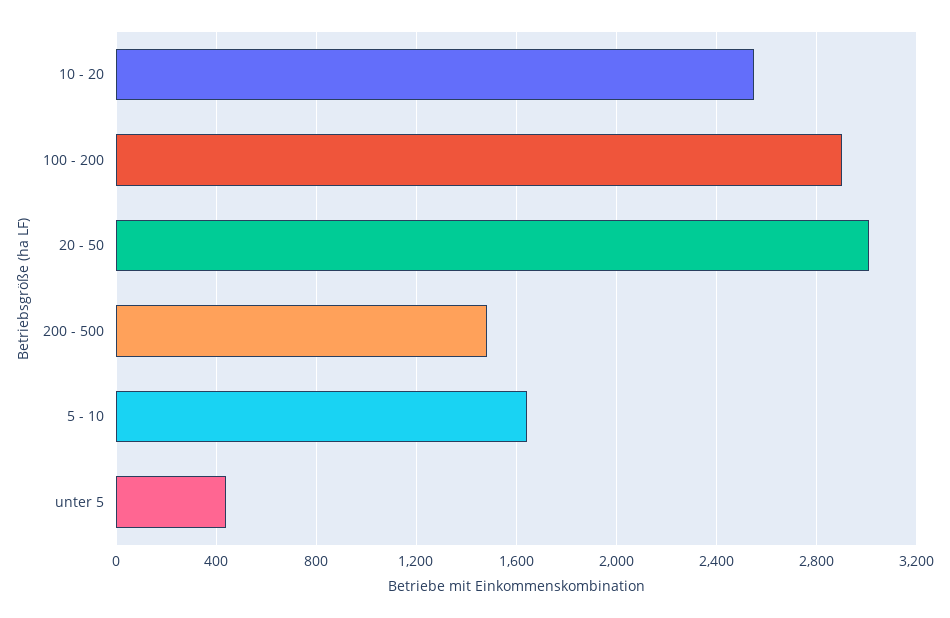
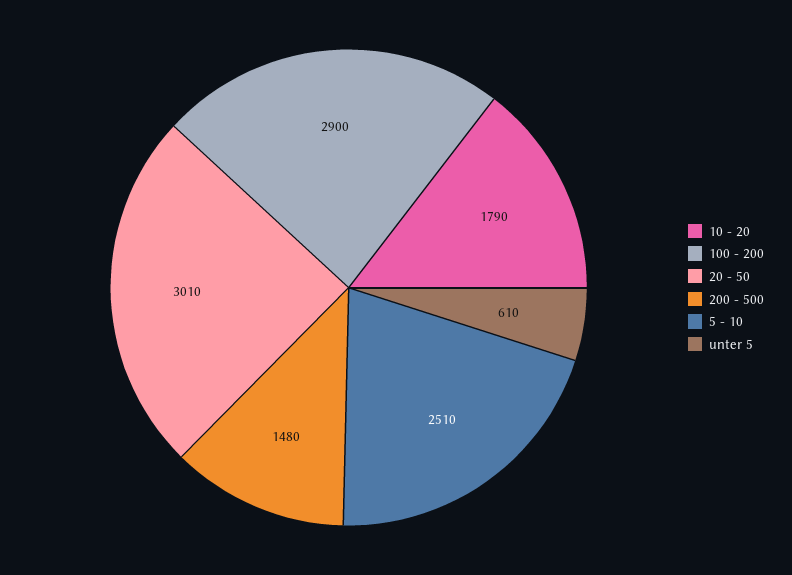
10 - 20: 2550 -> 1790
5 - 10: 1650 -> 2510
unter 5: 450 -> 610

